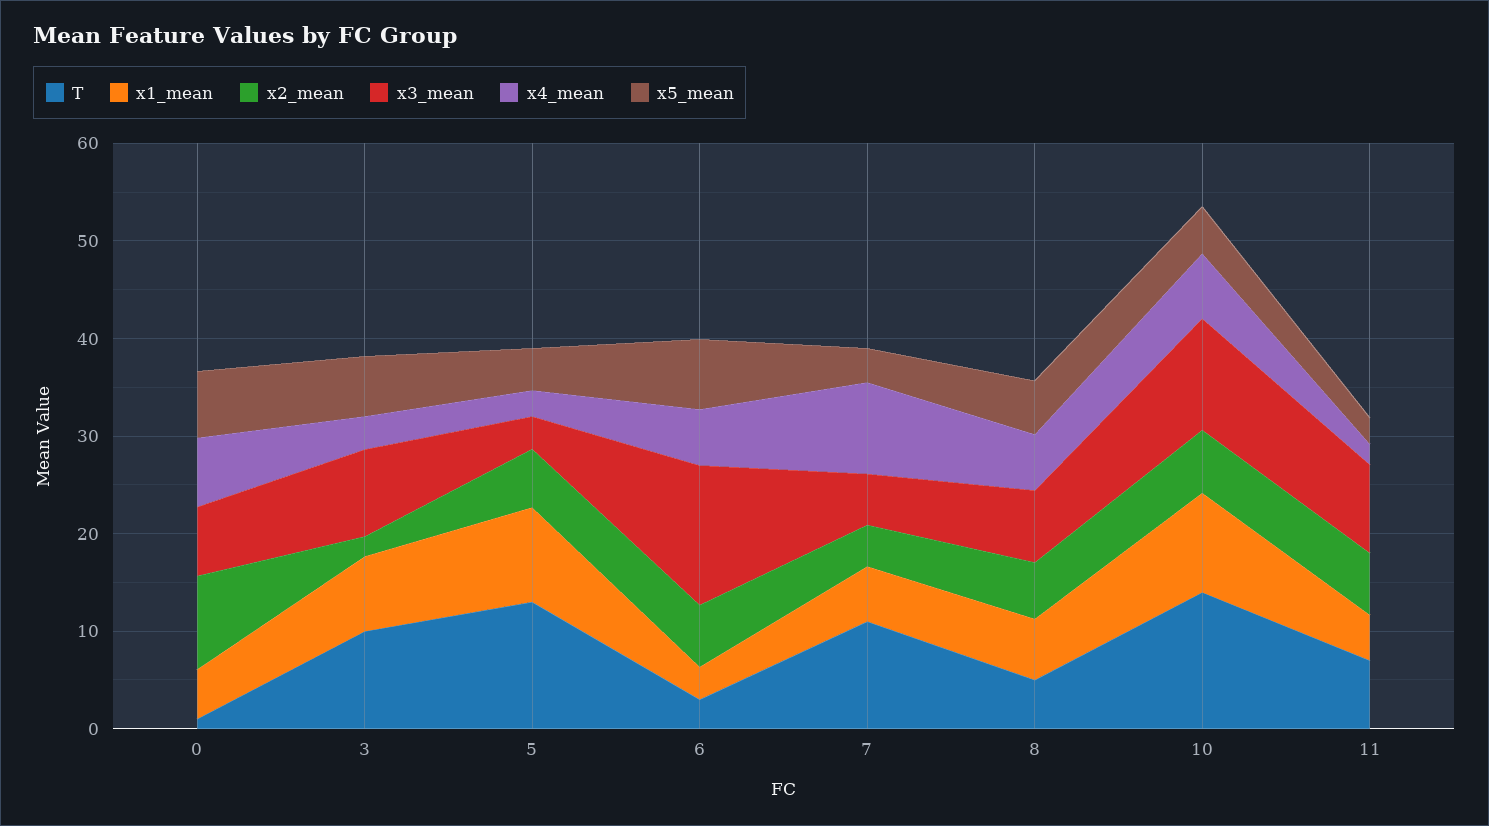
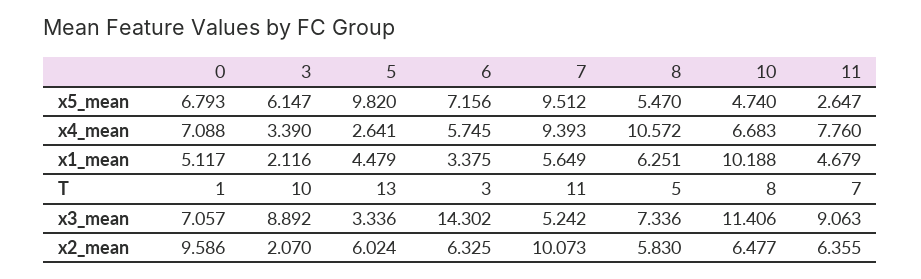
x1_mean, 3: 8 -> 2.116
x1_mean, 5: 10 -> 4.479
x5_mean, 5: 4 -> 9.82
x2_mean, 7: 4 -> 10.073
x5_mean, 7: 4 -> 9.512
x4_mean, 8: 6 -> 10.572
T, 10: 14 -> 8
x4_mean, 11: 2 -> 7.76

